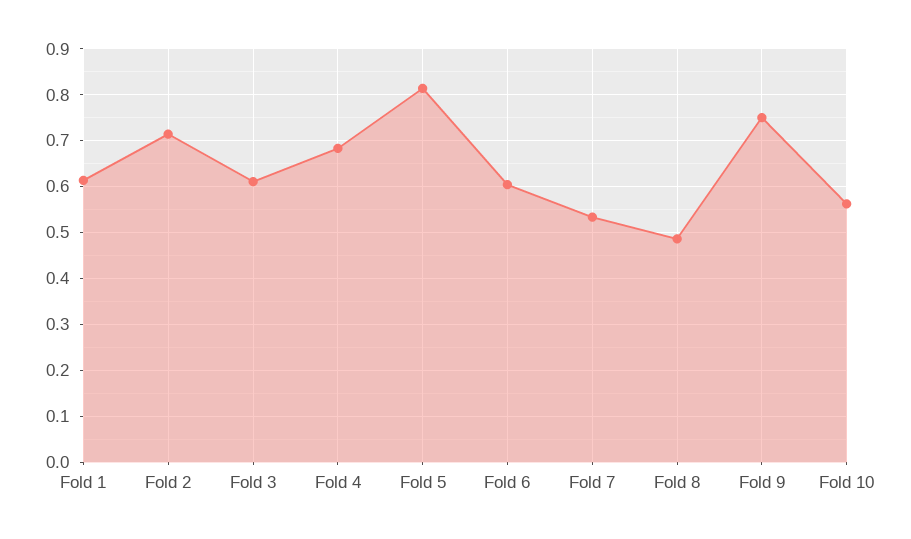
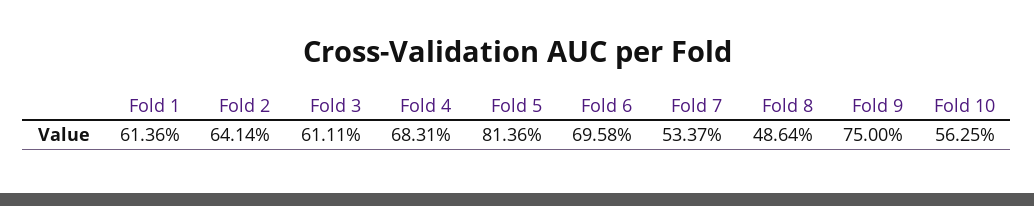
Fold 2: 0.72 -> 0.6414
Fold 6: 0.6 -> 0.6958

